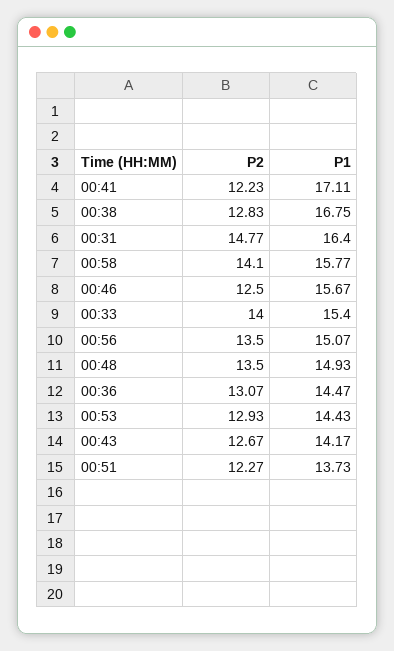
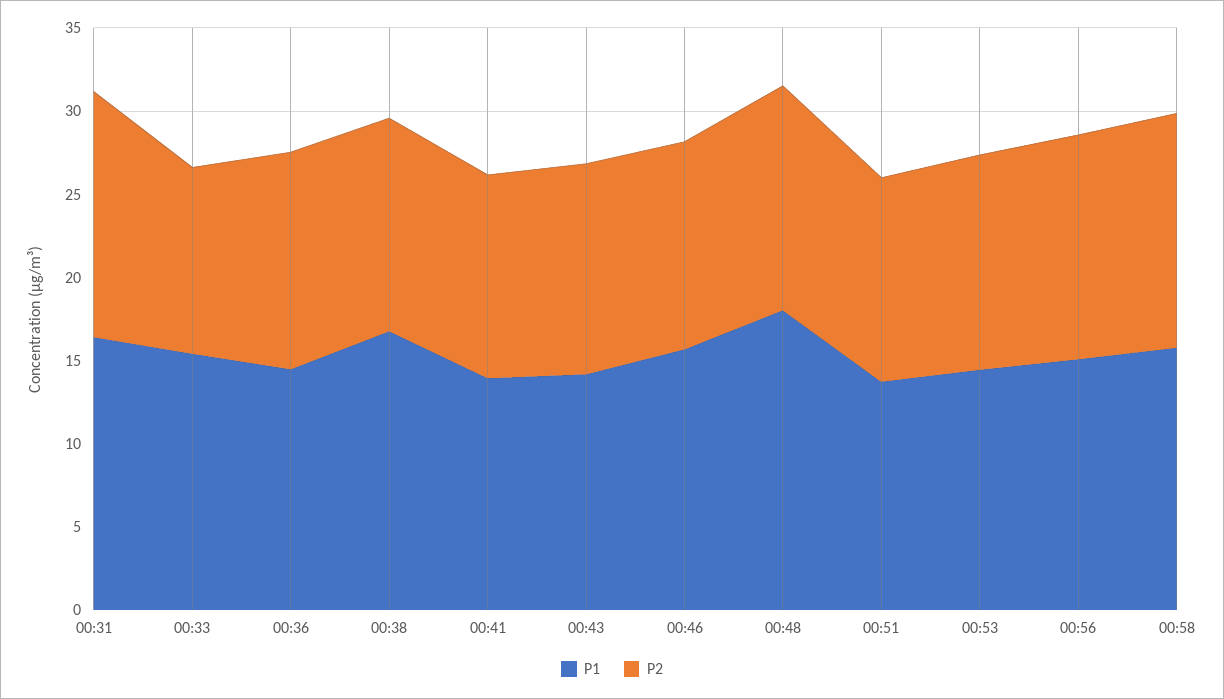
P1, 00:41: 17.11 -> 14
P2, 00:33: 14 -> 11
P1, 00:48: 14.93 -> 18

